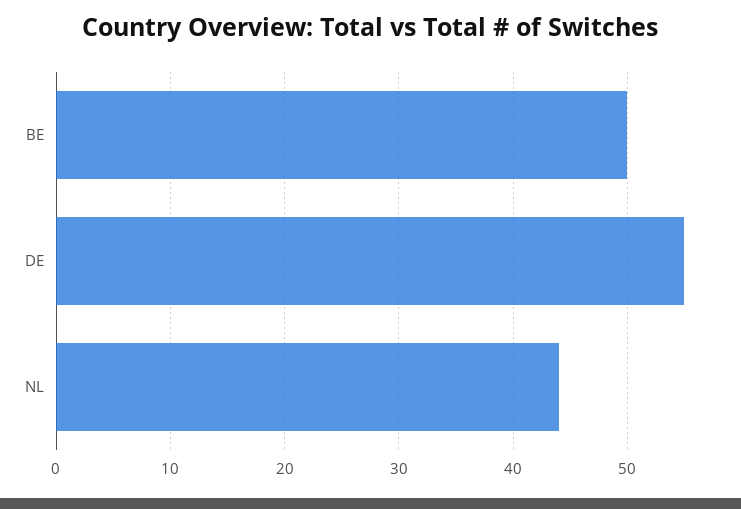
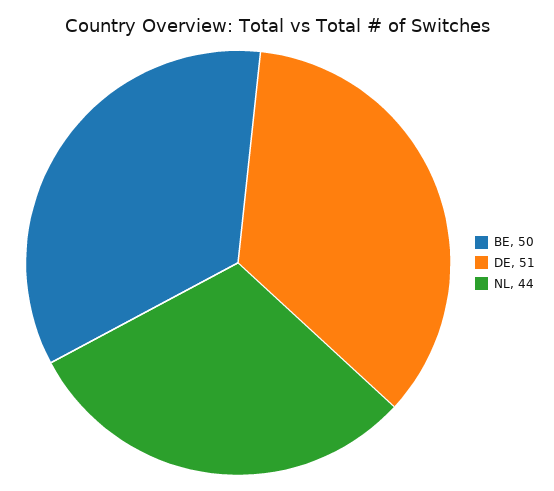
DE: 55 -> 51

